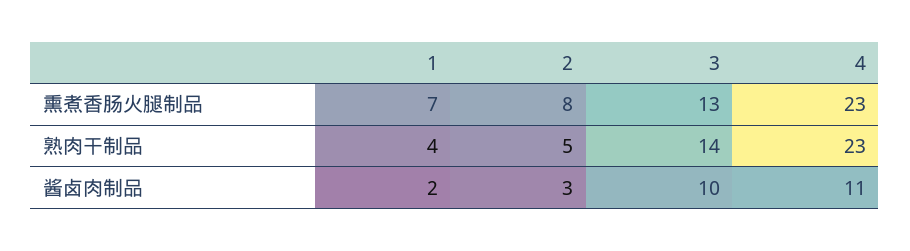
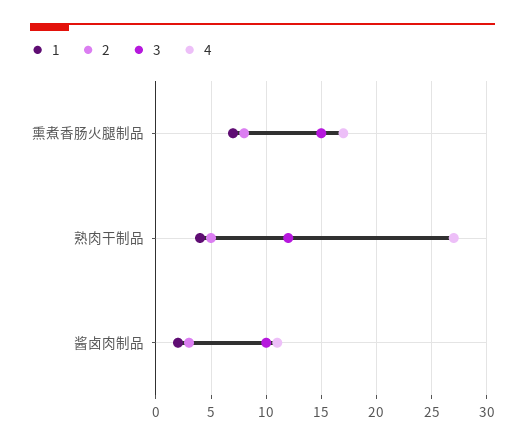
3, 熏煮香肠火腿制品: 13 -> 15
4, 熏煮香肠火腿制品: 23 -> 17
3, 熟肉干制品: 14 -> 12
4, 熟肉干制品: 23 -> 27

